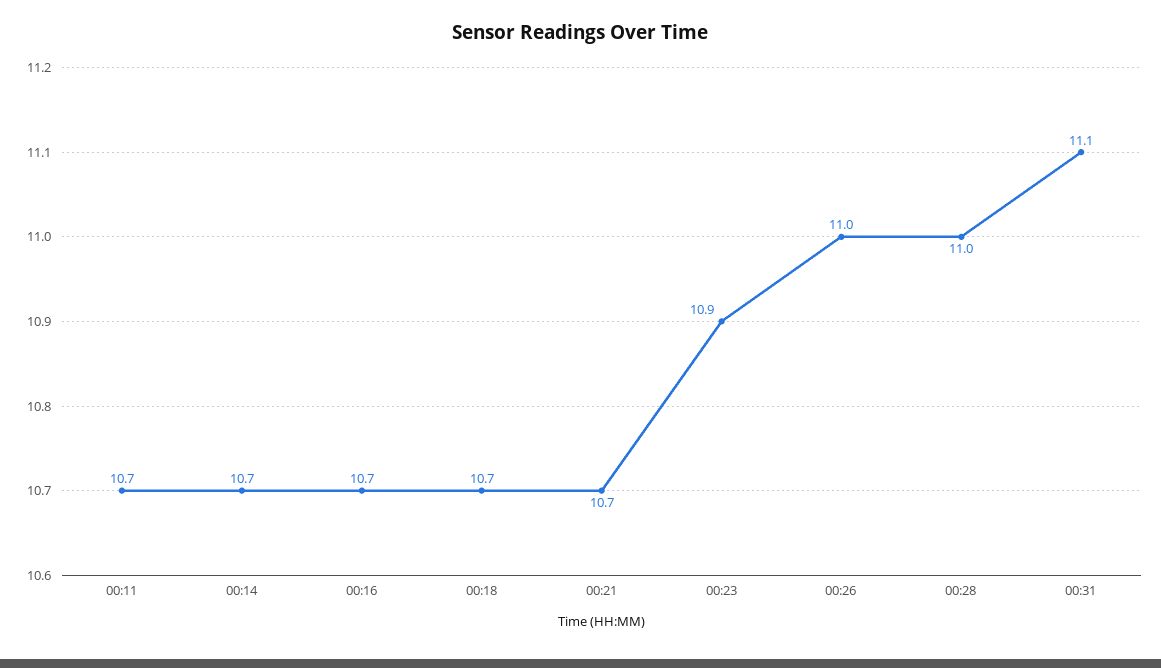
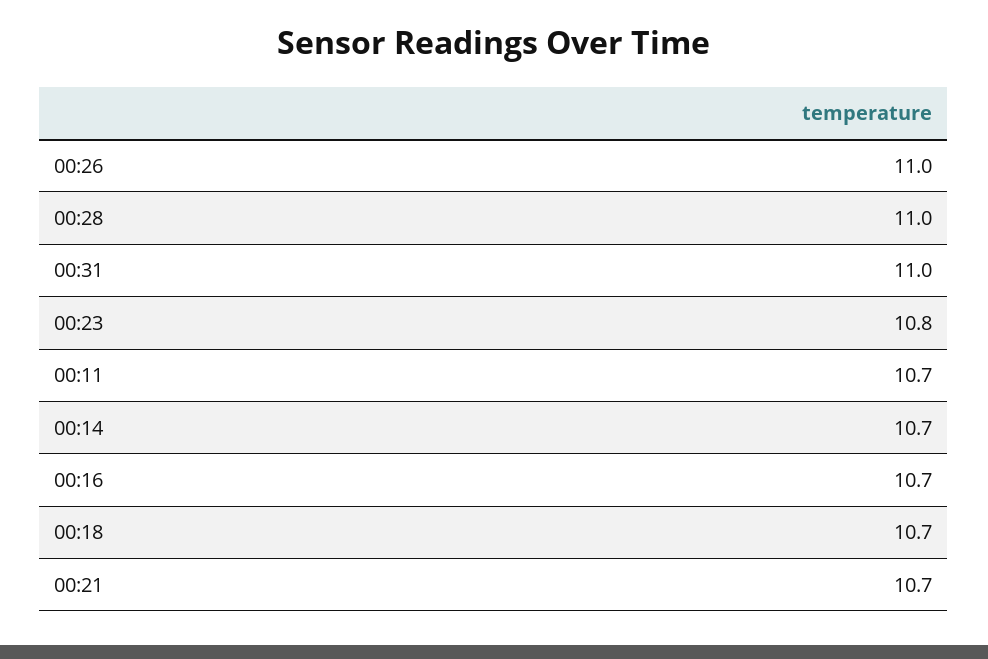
00:23: 10.9 -> 10.8
00:31: 11.1 -> 11

